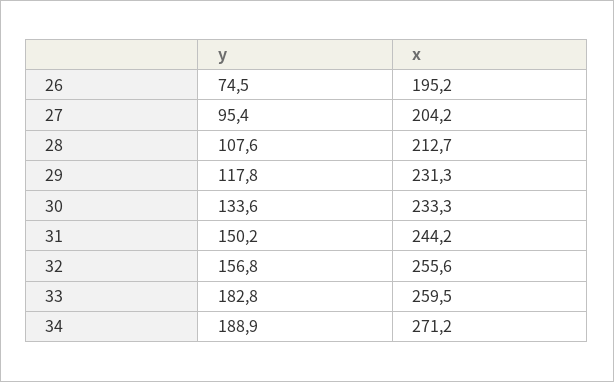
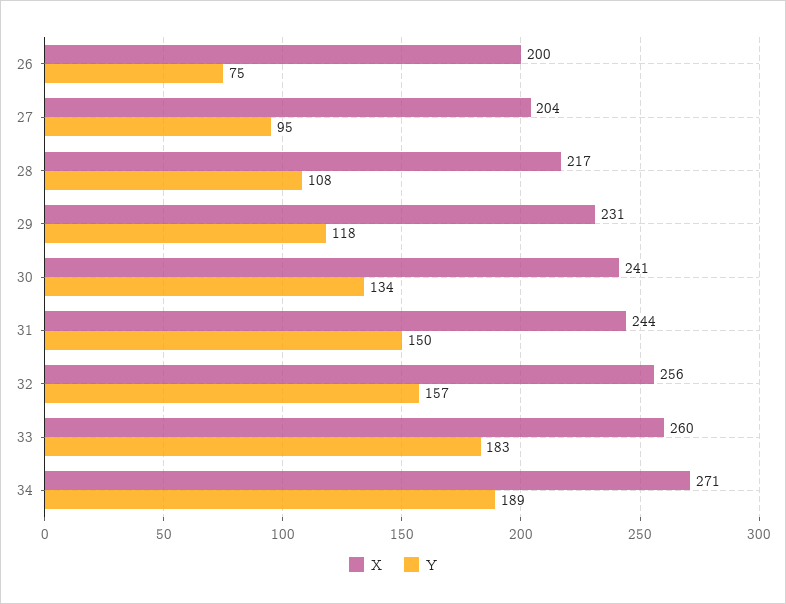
x, 26: 195.2 -> 200
x, 28: 212.7 -> 217
x, 30: 233.3 -> 241

